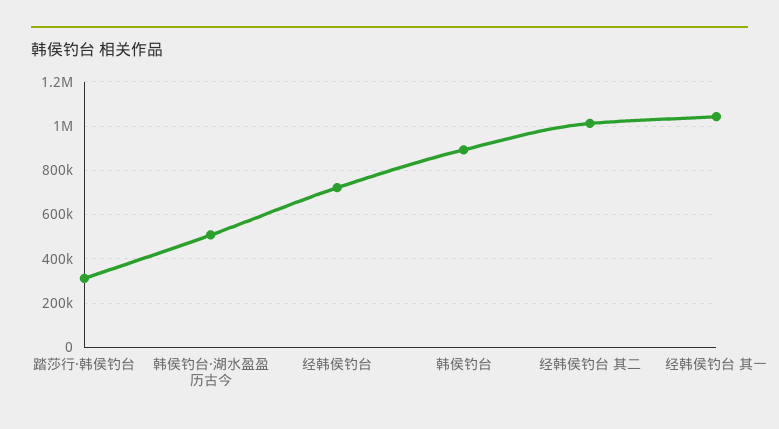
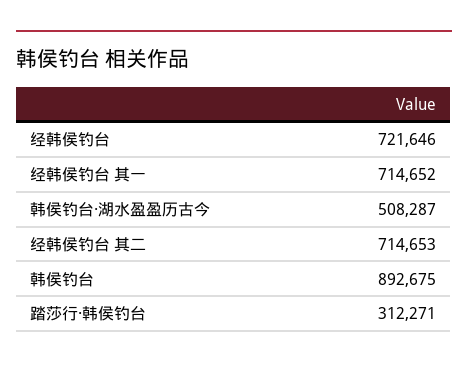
经韩侯钓台 其二: 1000000 -> 714653
经韩侯钓台 其一: 1050000 -> 714652

